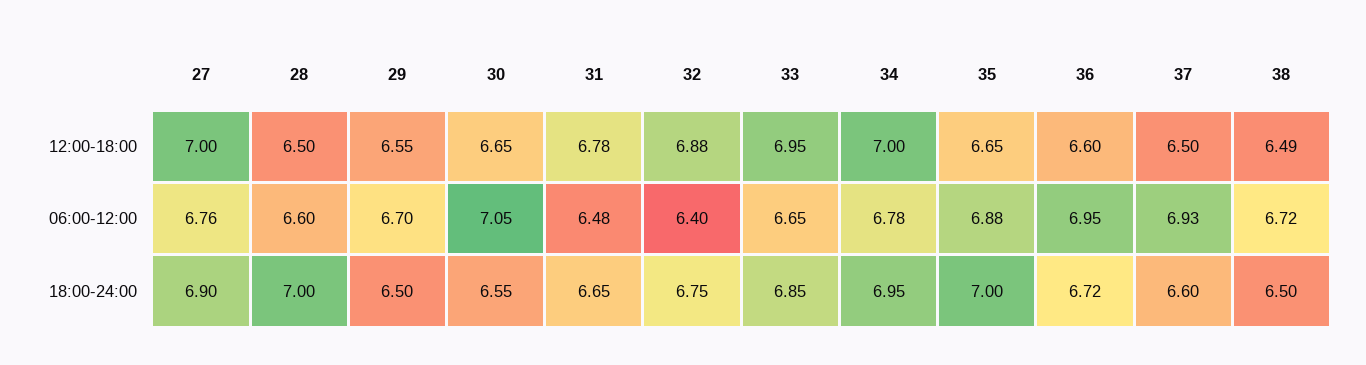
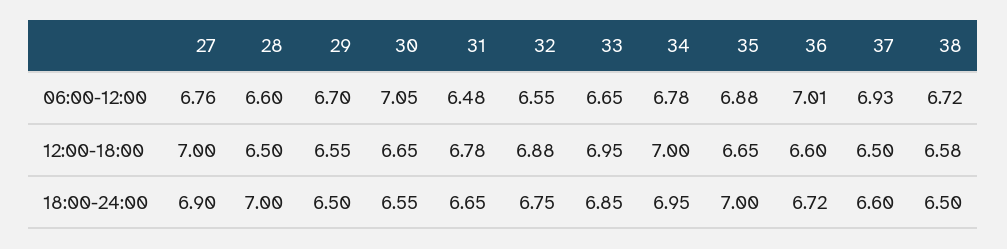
38, 12:00-18:00: 6.49 -> 6.58
32, 06:00-12:00: 6.4 -> 6.55
36, 06:00-12:00: 6.95 -> 7.01

